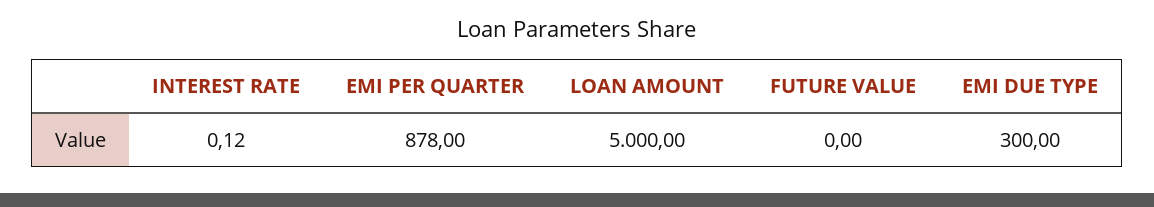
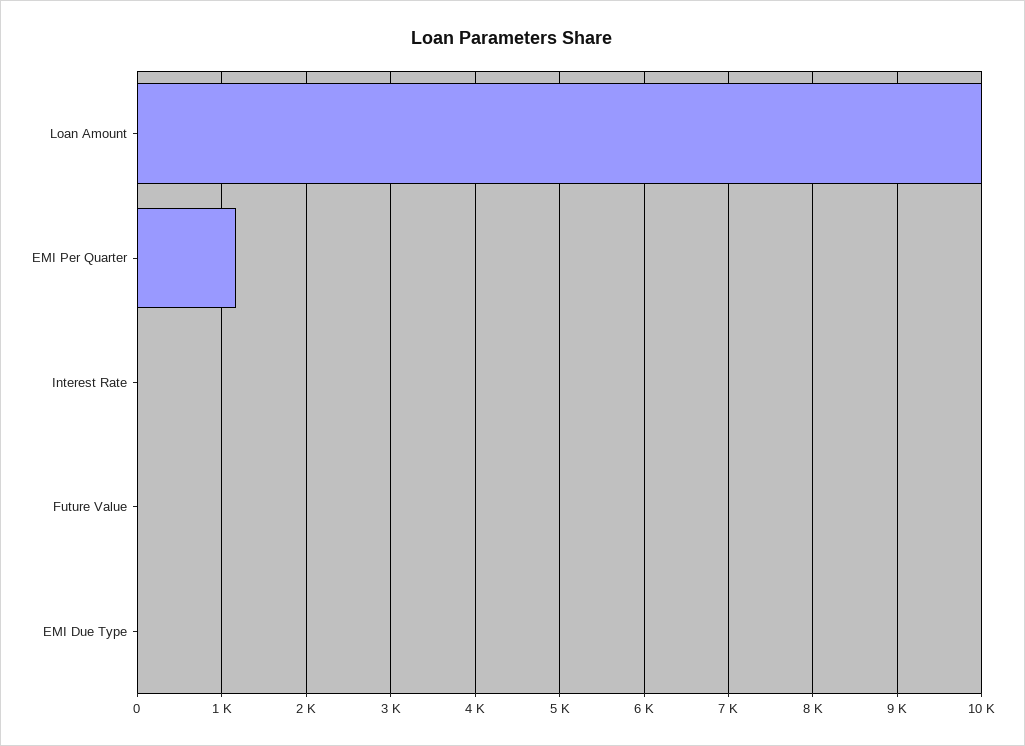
EMI PER QUARTER: 878 -> 1200
LOAN AMOUNT: 5000 -> 10000
EMI DUE TYPE: 300 -> 0

